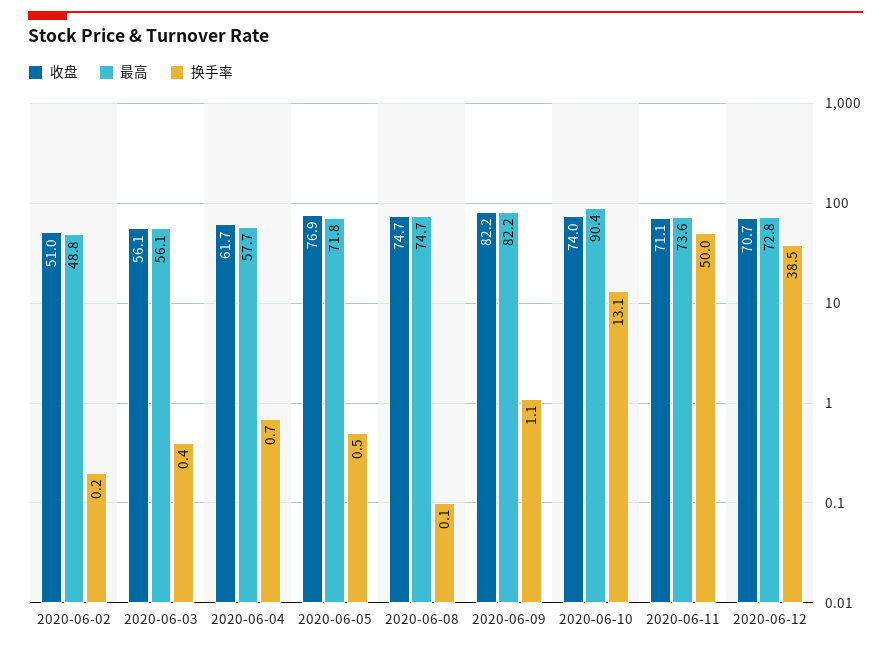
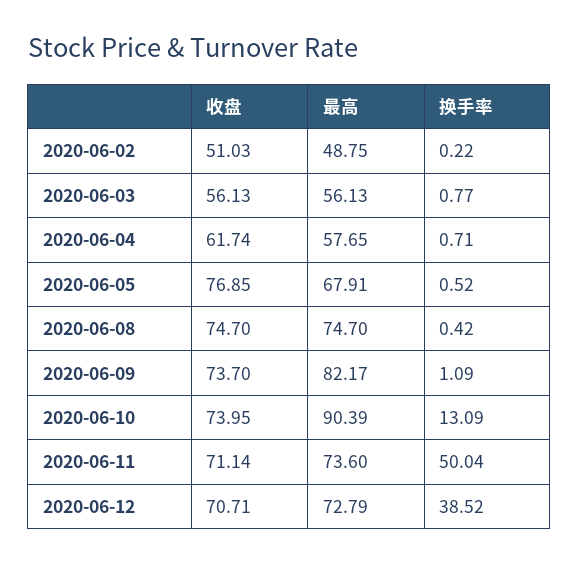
换手率, 2020-06-03: 0.4 -> 0.77
最高, 2020-06-05: 71.8 -> 67.91
换手率, 2020-06-08: 0.1 -> 0.42
收盘, 2020-06-09: 82.2 -> 73.7

